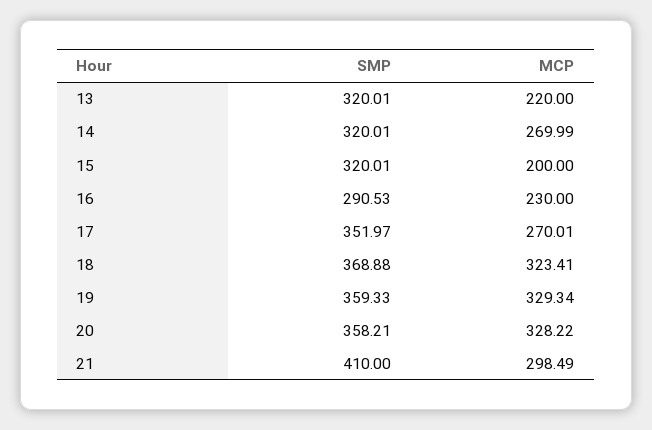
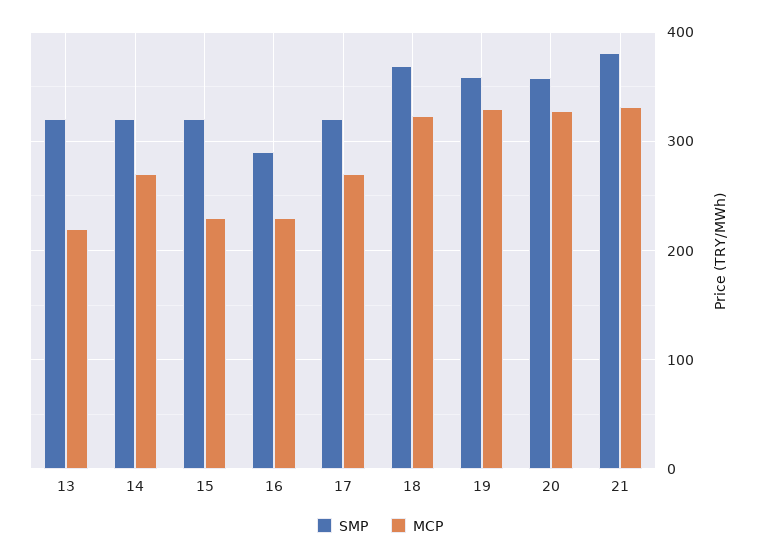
MCP, 15: 200 -> 230
SMP, 17: 351.97 -> 320
SMP, 21: 410 -> 380
MCP, 21: 298.49 -> 330

